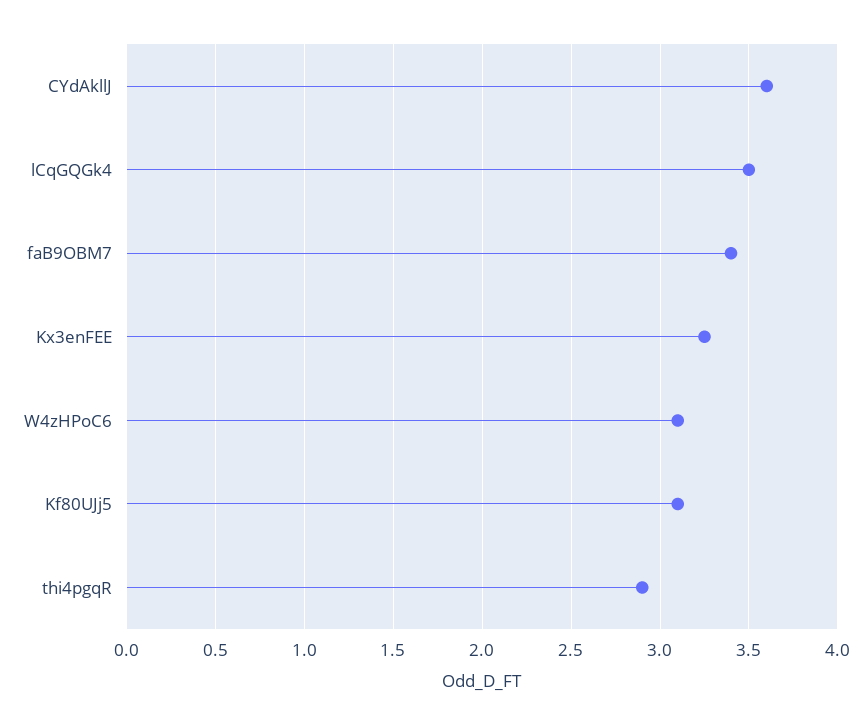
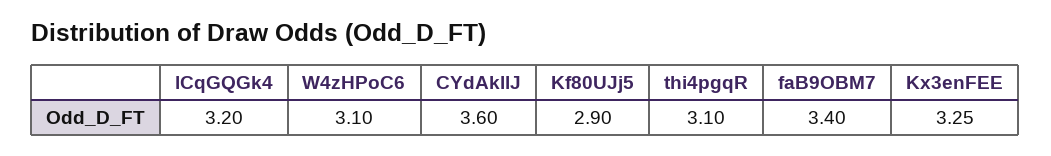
lCqGQGk4: 3.5 -> 3.2
Kf80UJj5: 3.1 -> 2.9
thi4pgqR: 2.9 -> 3.1

